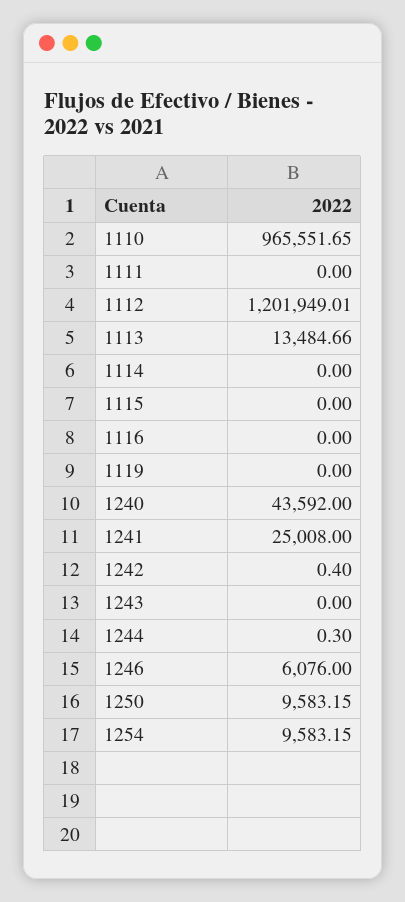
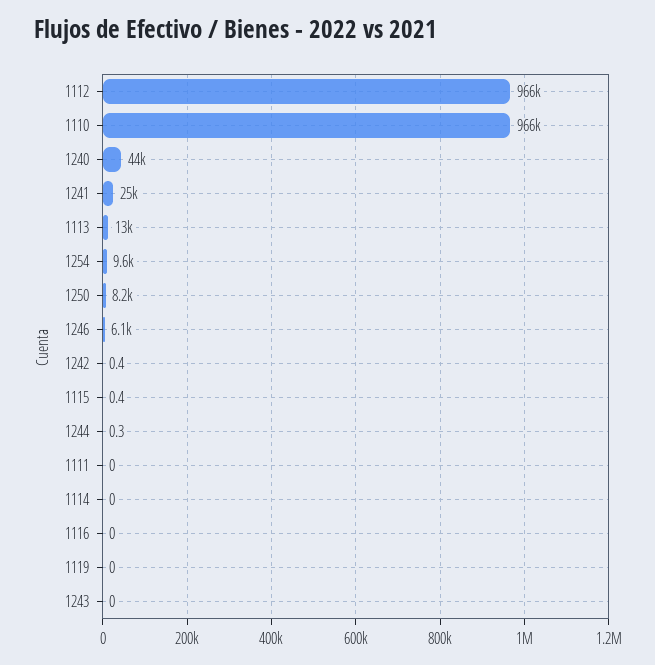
1112: 1201949.01 -> 966000
1115: 0 -> 0.4
1250: 9583.15 -> 8200

